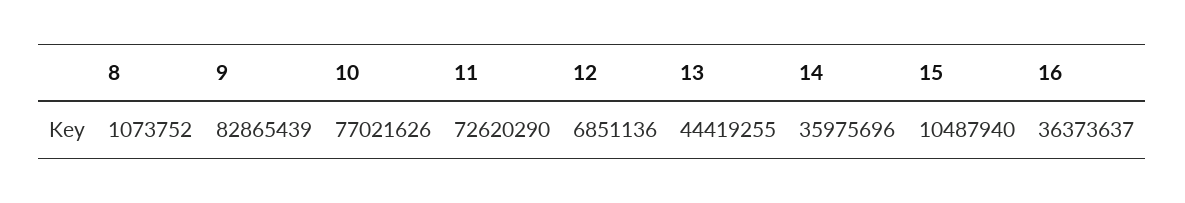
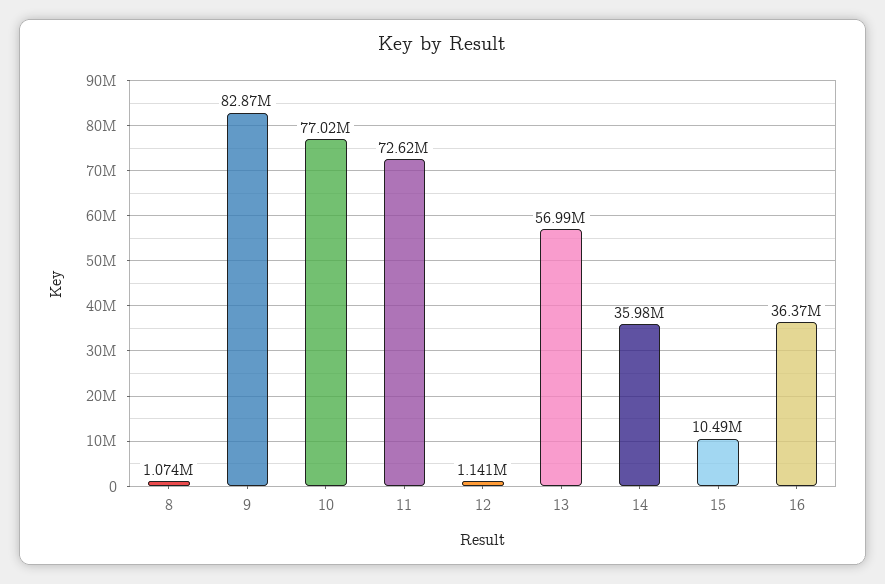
12: 6851136 -> 1141000
13: 44419255 -> 56990000

